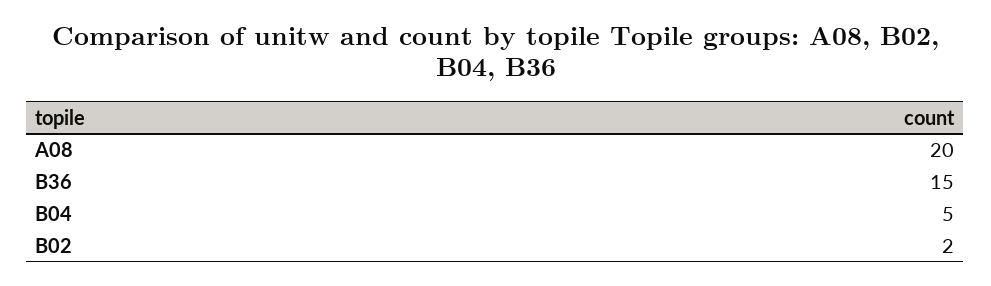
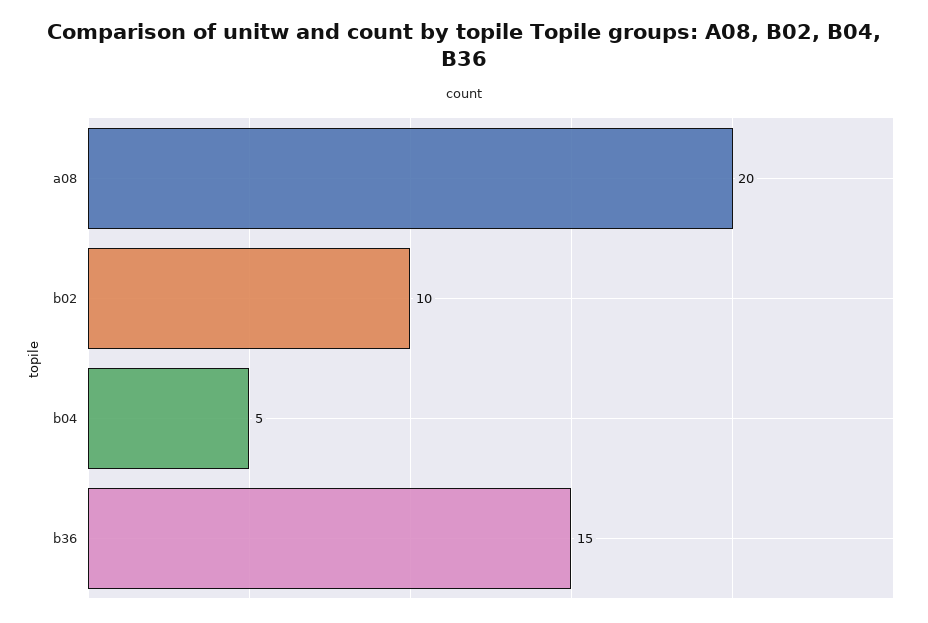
B02: 2 -> 10

